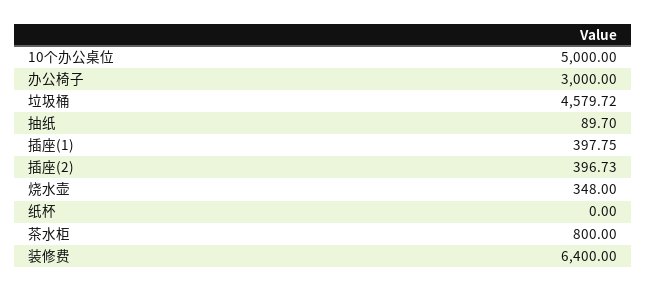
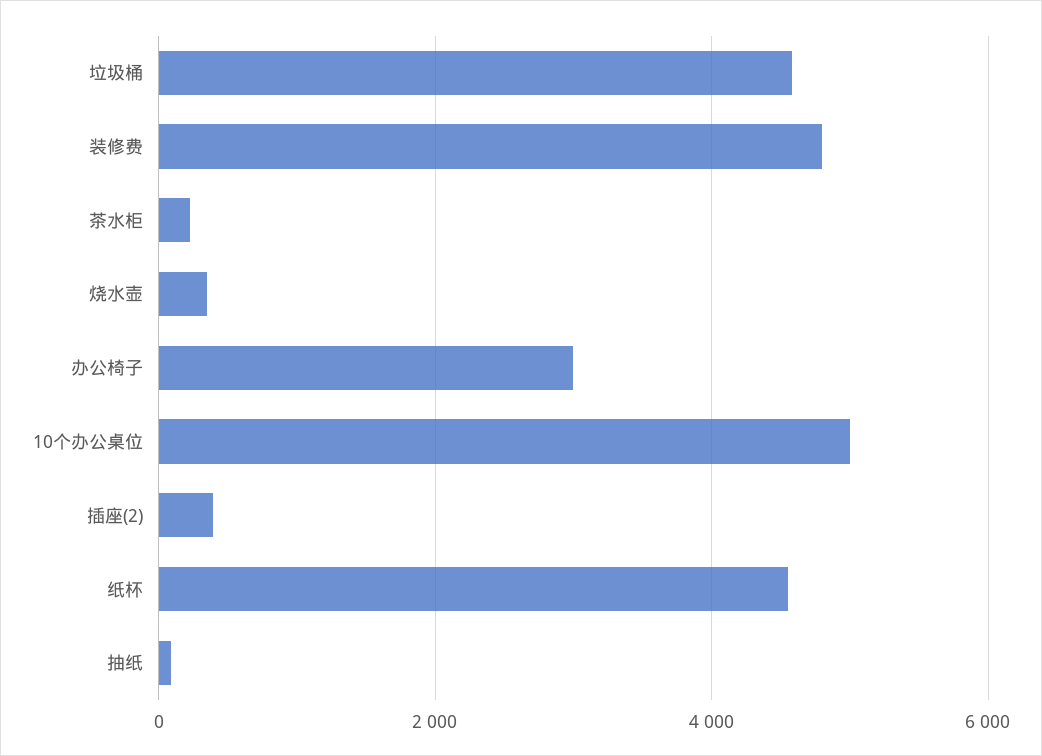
插座(1): 397.75 -> none
纸杯: 0 -> 4600
茶水柜: 800 -> 200
装修费: 6400 -> 4800

